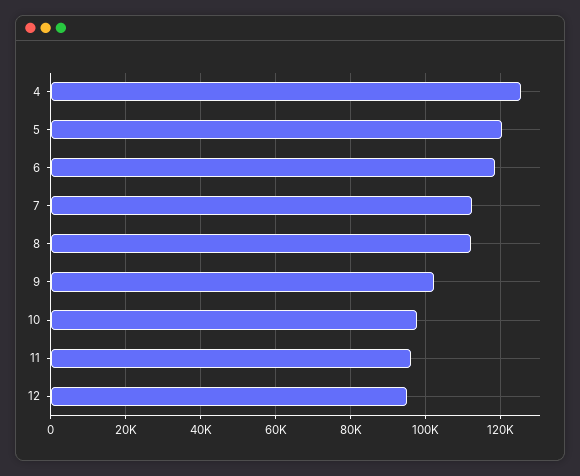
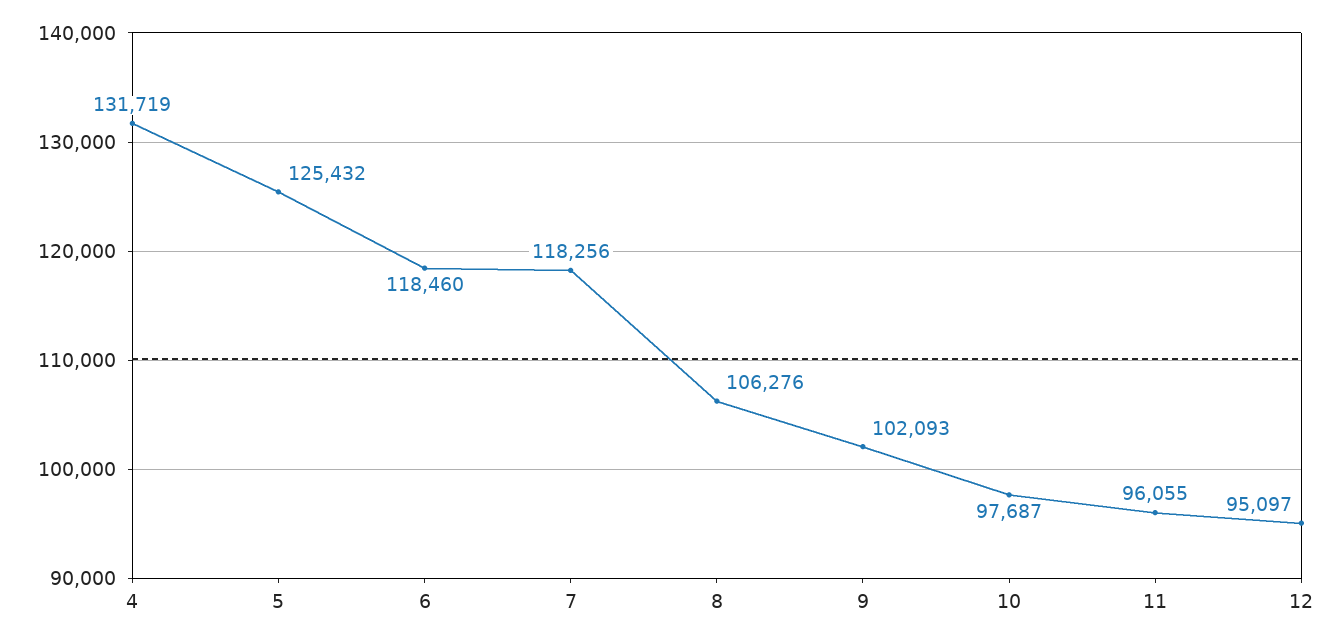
4: 126000 -> 131719
5: 120000 -> 125432
7: 112000 -> 118256
8: 112000 -> 106276

